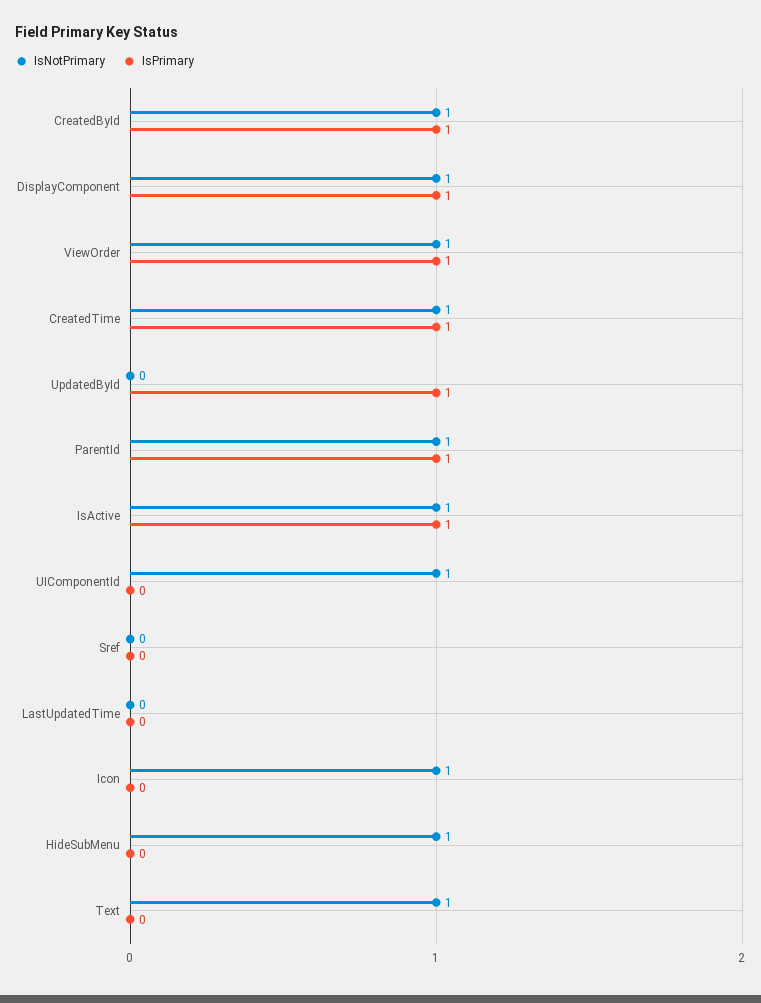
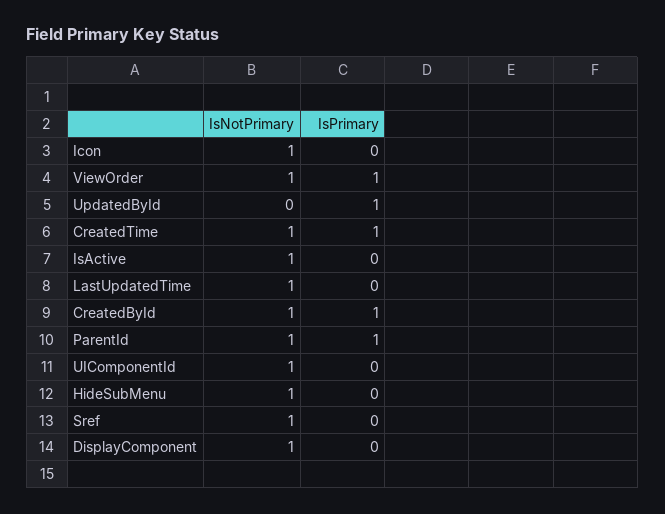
IsPrimary, DisplayComponent: 1 -> 0
IsPrimary, IsActive: 1 -> 0
IsNotPrimary, Sref: 0 -> 1
IsNotPrimary, LastUpdatedTime: 0 -> 1
IsNotPrimary, Text: 1 -> none
IsPrimary, Text: 0 -> none

